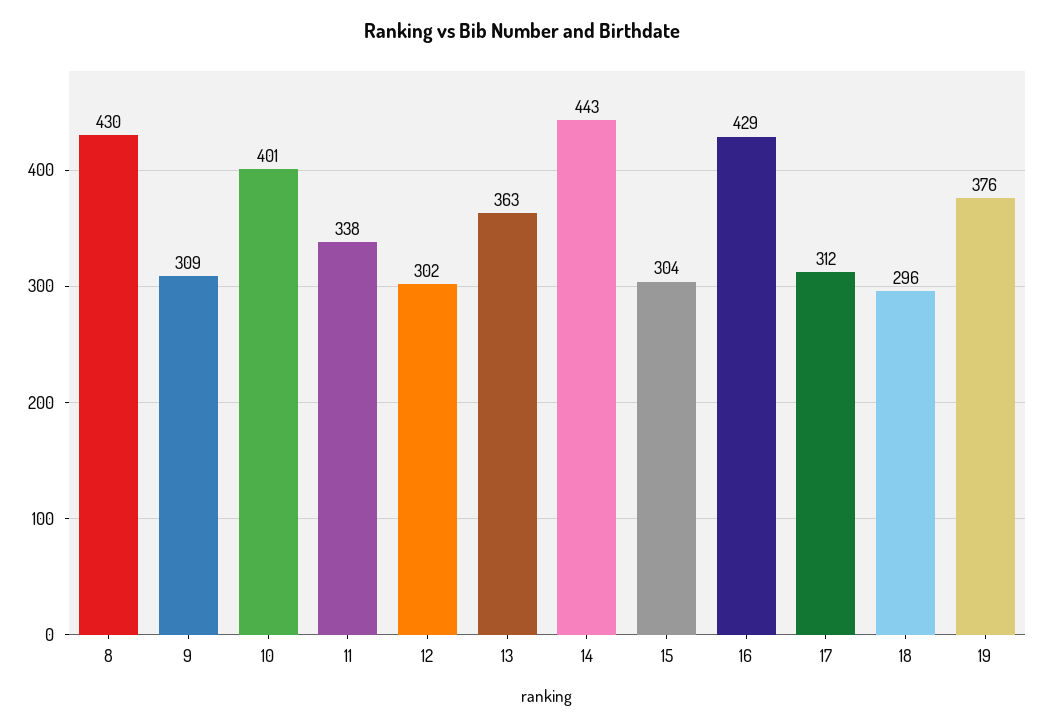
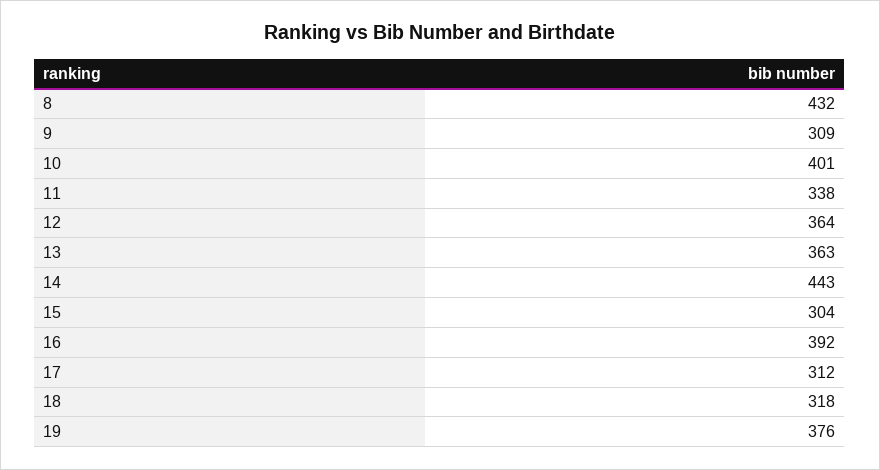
8: 430 -> 432
12: 302 -> 364
16: 429 -> 392
18: 296 -> 318

